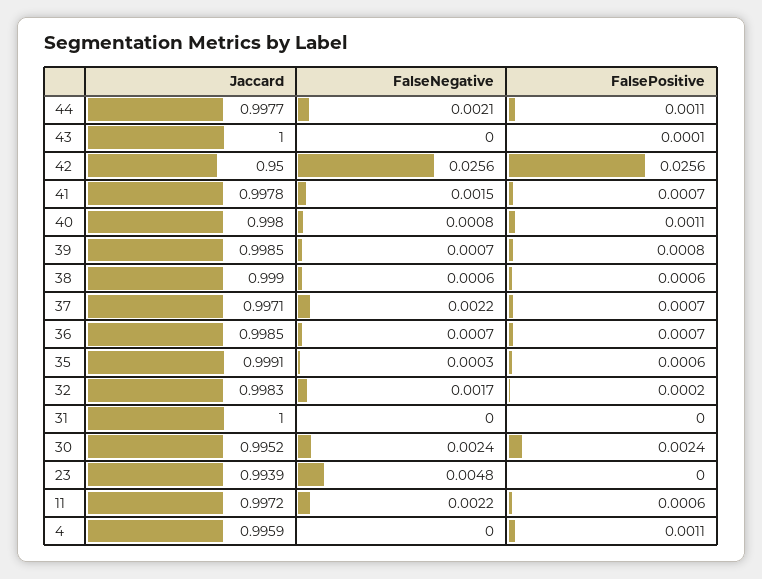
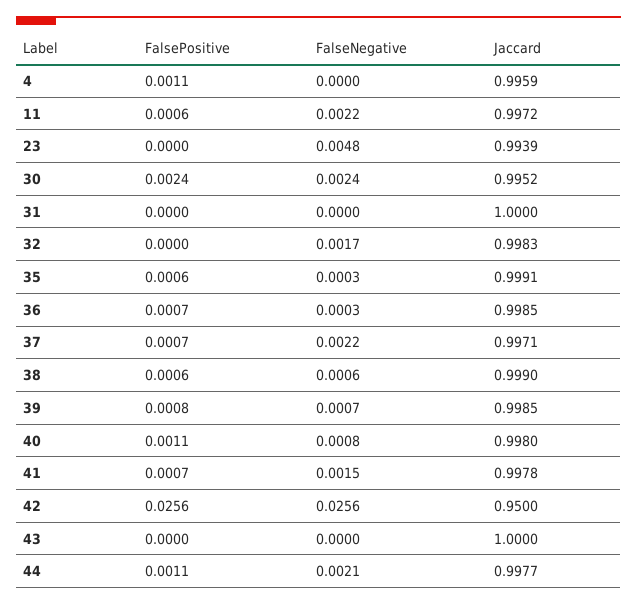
FalsePositive, 43: 0.0001 -> 0
FalseNegative, 36: 0.0007 -> 0.0003
FalsePositive, 32: 0.0002 -> 0

